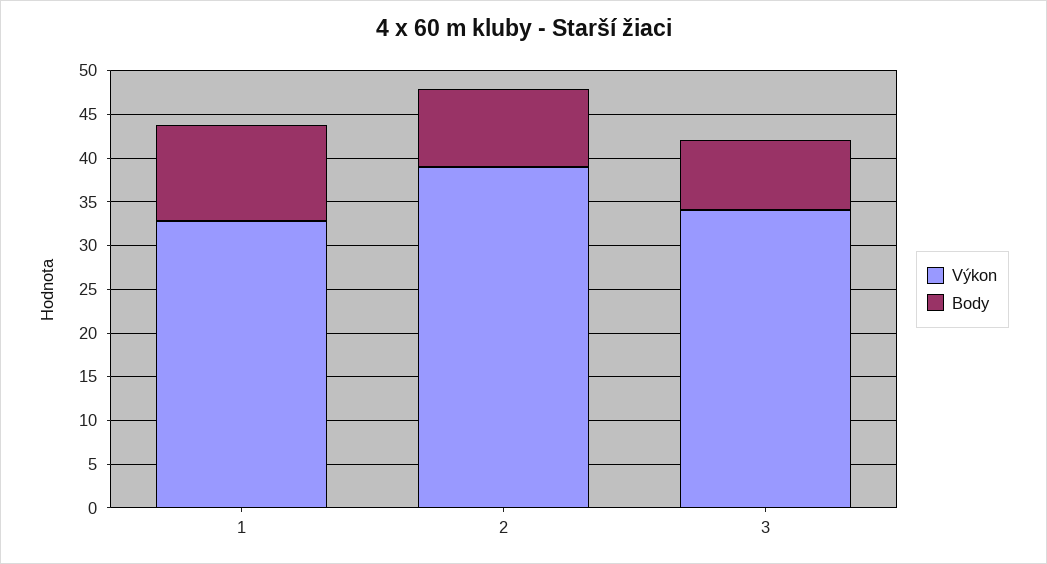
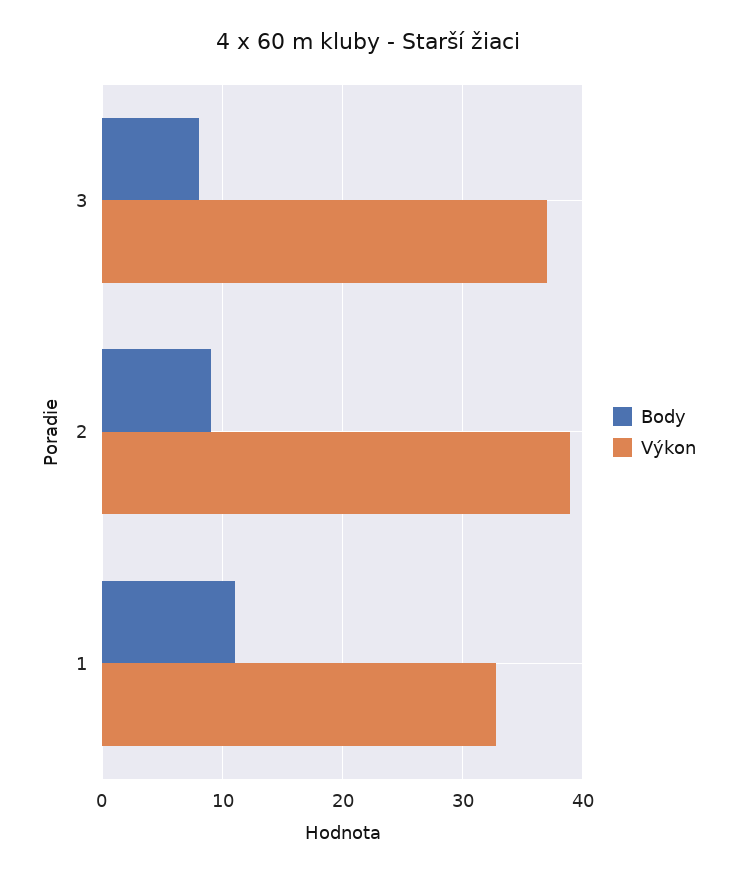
Výkon, 3: 34 -> 37

